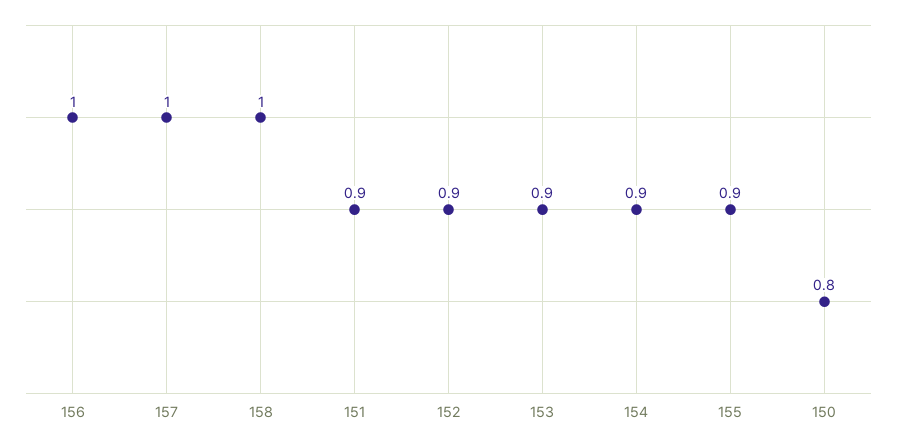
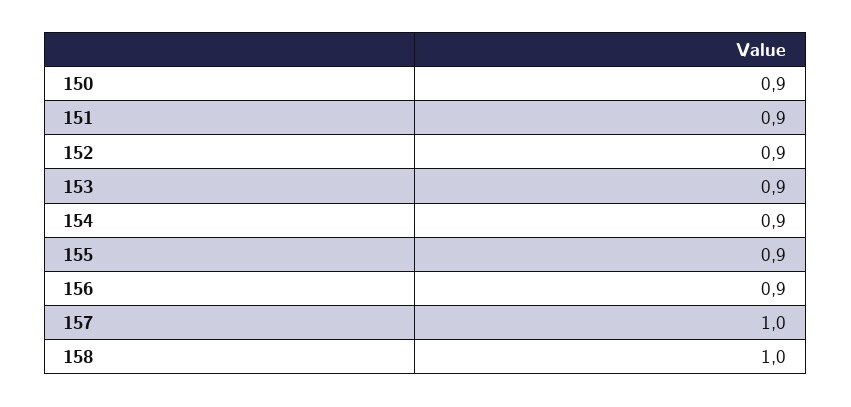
156: 1 -> 0.9
150: 0.8 -> 0.9

